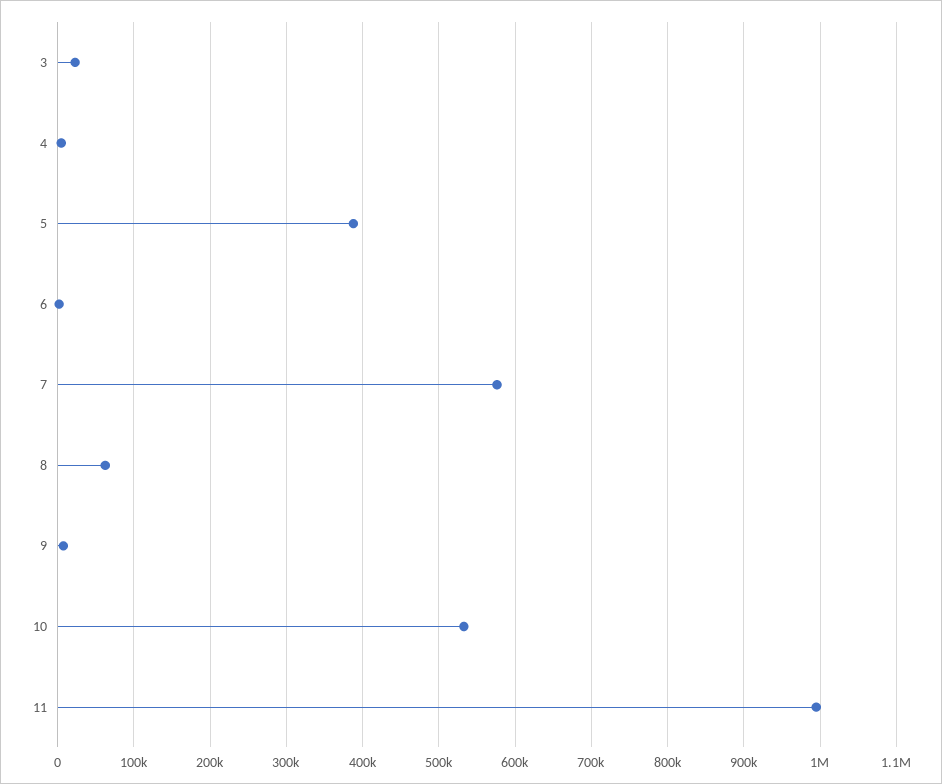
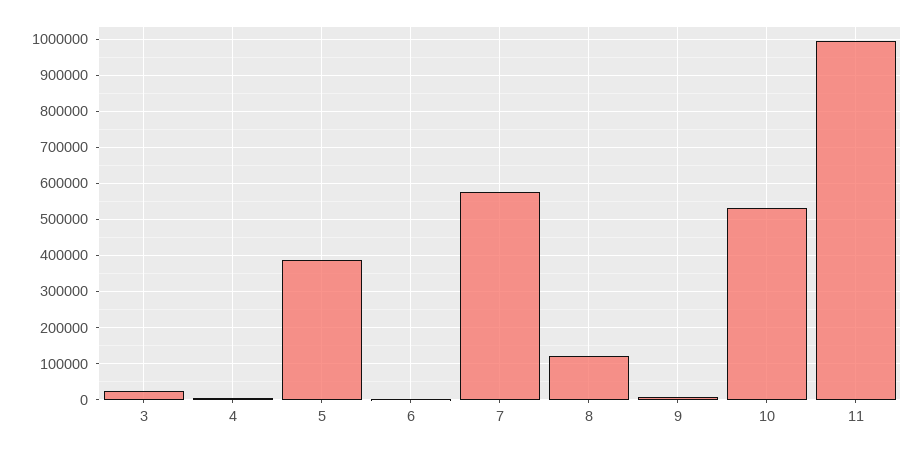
8: 60000 -> 120000

